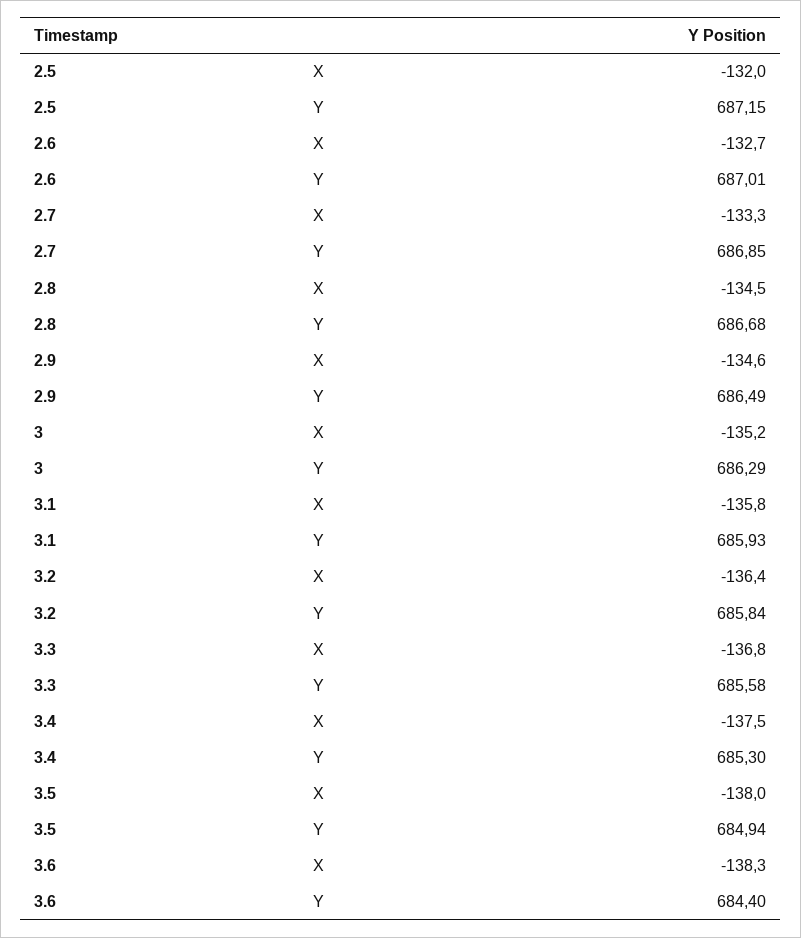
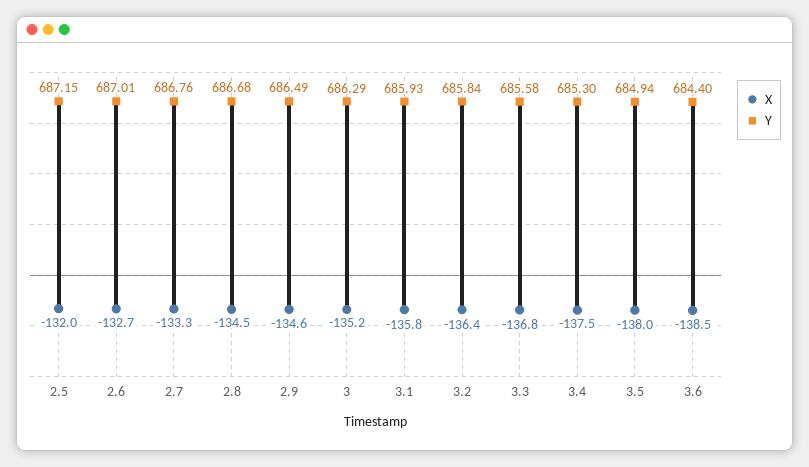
Y, 2.7: 686.85 -> 686.76
X, 3.6: -138.3 -> -138.5

